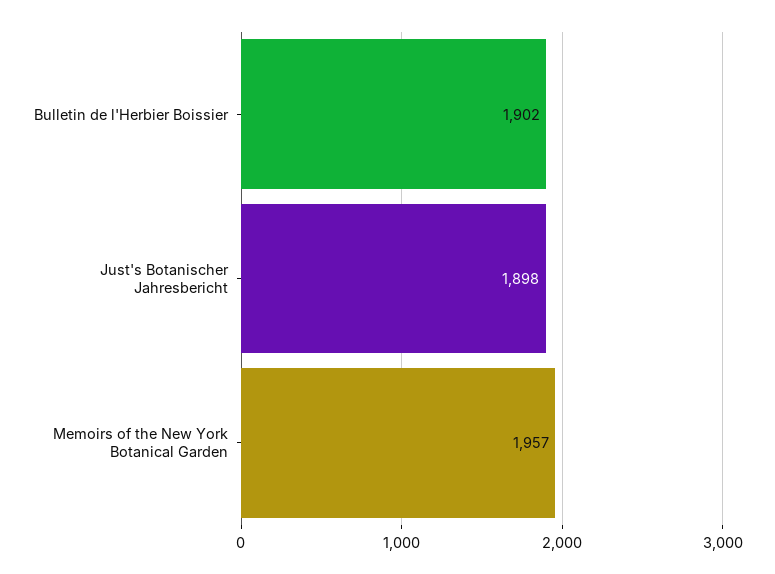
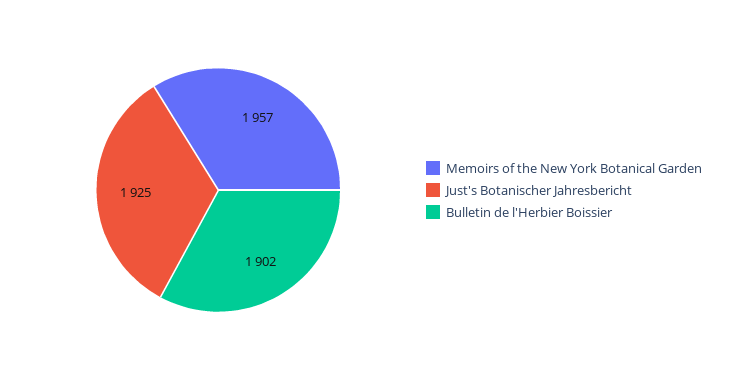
Just's Botanischer Jahresbericht: 1898 -> 1925

